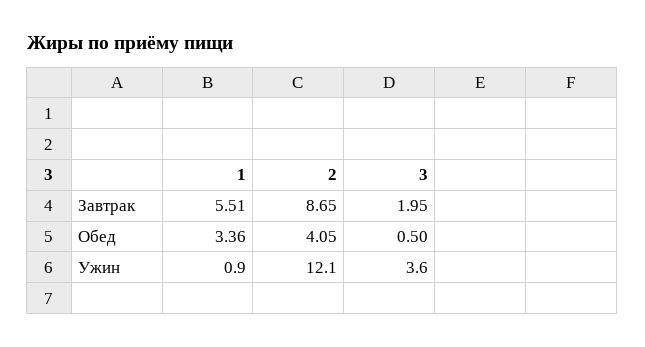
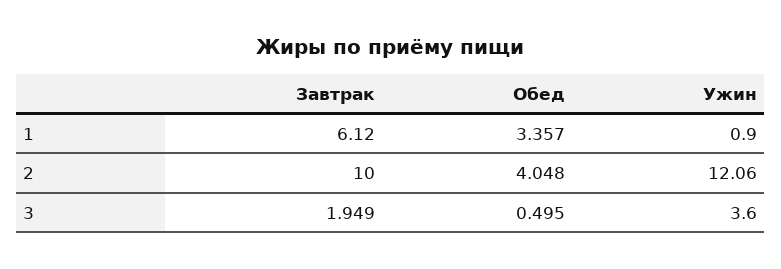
1, Завтрак: 5.51 -> 6.12
2, Завтрак: 8.65 -> 10

